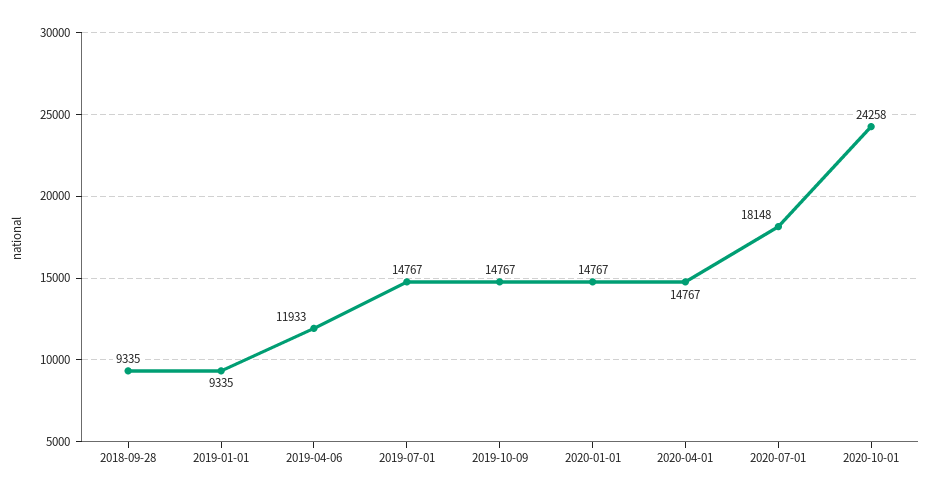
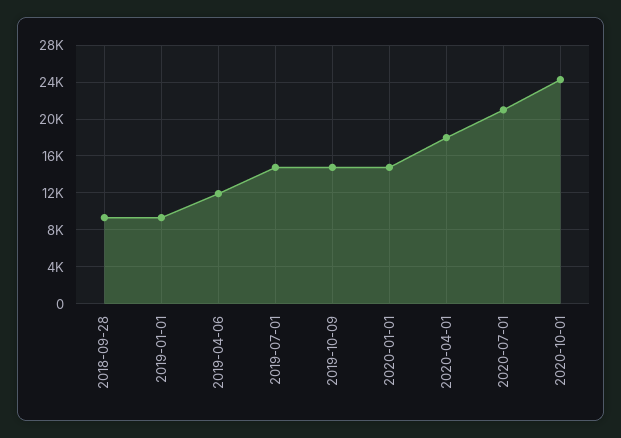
2020-04-01: 14767 -> 18000
2020-07-01: 18148 -> 21000

